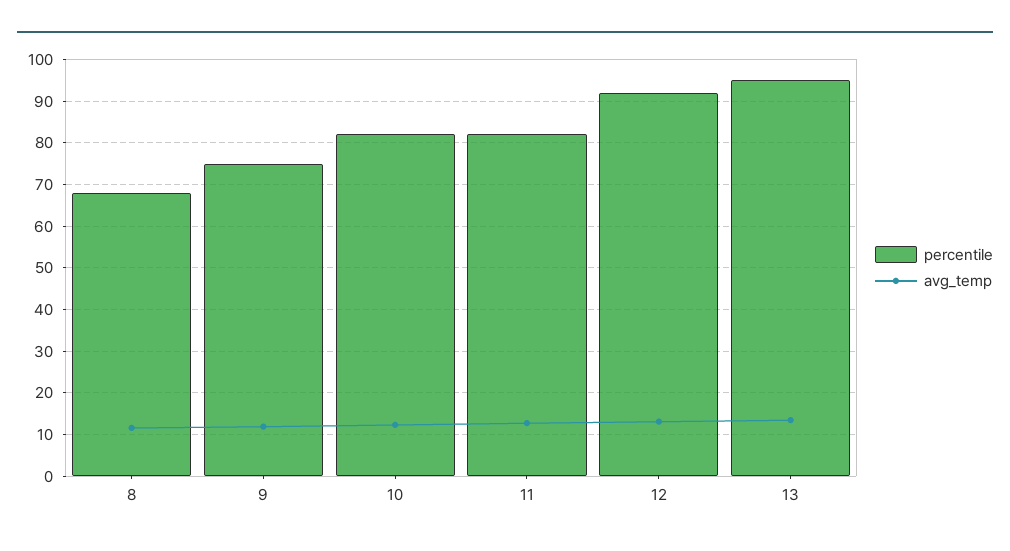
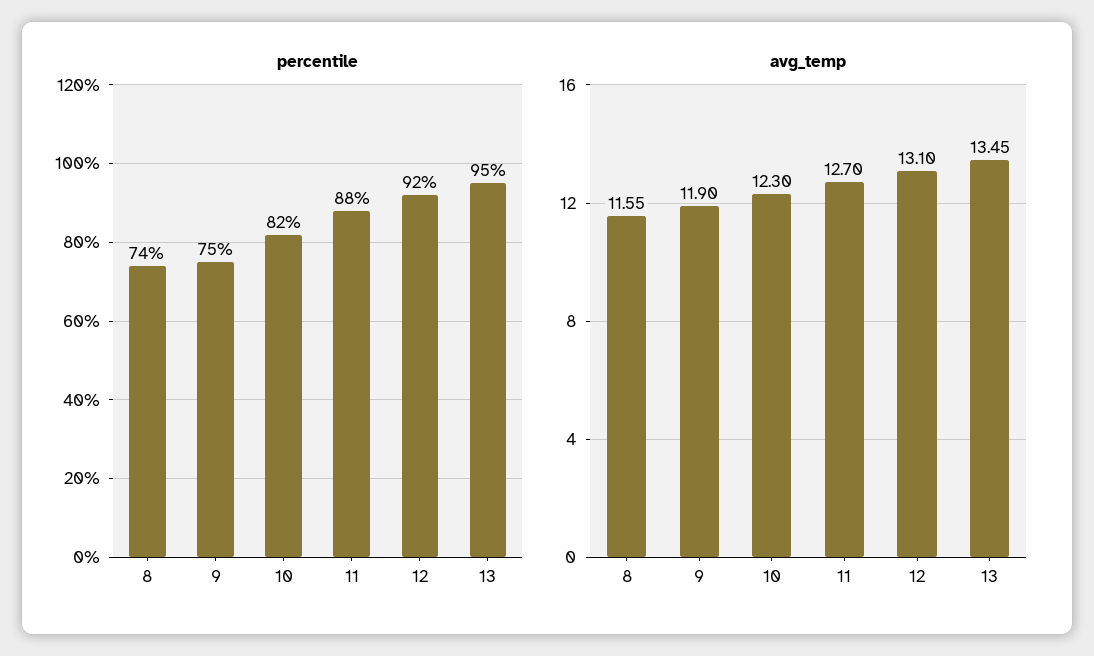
percentile, 8: 68 -> 74
percentile, 11: 82 -> 88

